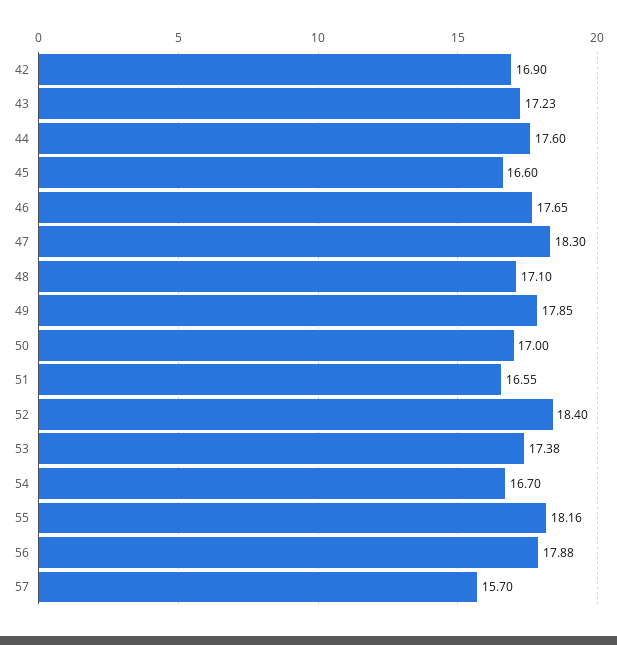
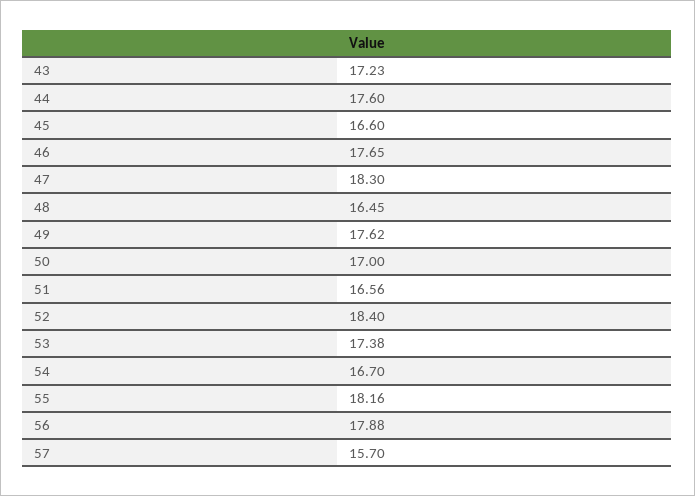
42: 16.9 -> none
48: 17.1 -> 16.45
49: 17.85 -> 17.62
51: 16.55 -> 16.56

